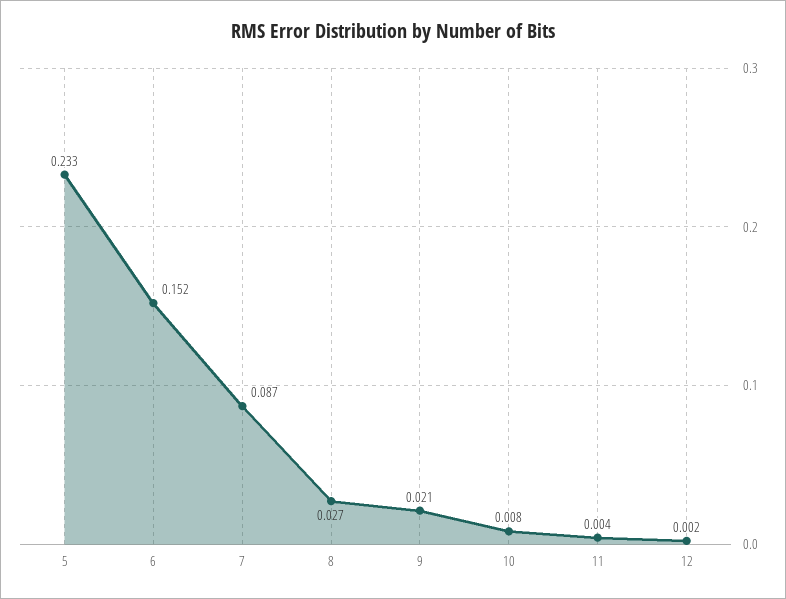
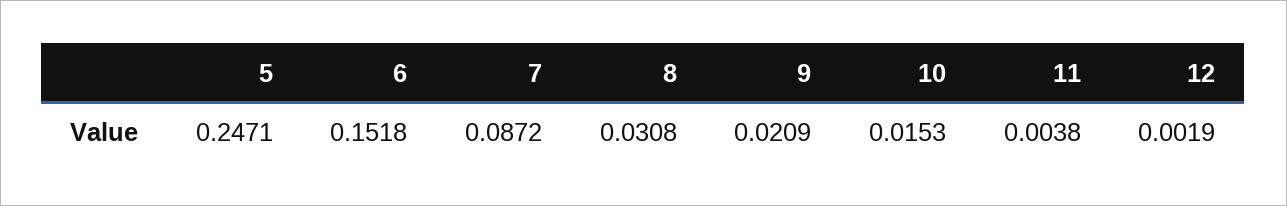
5: 0.233 -> 0.2471
8: 0.027 -> 0.0308
10: 0.008 -> 0.0153

